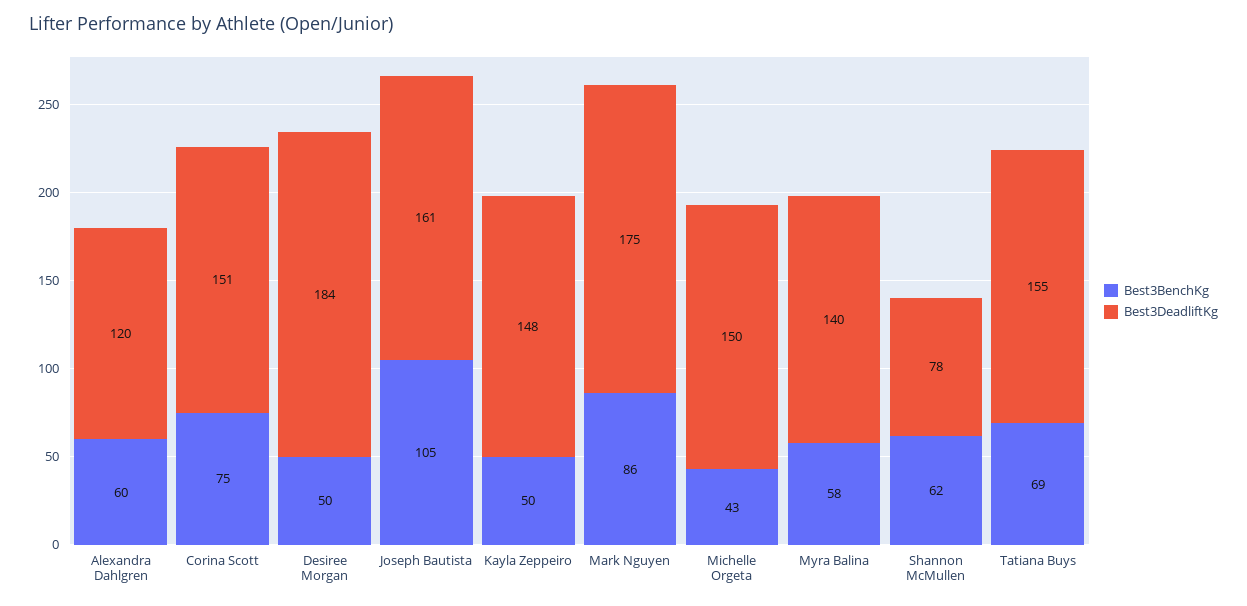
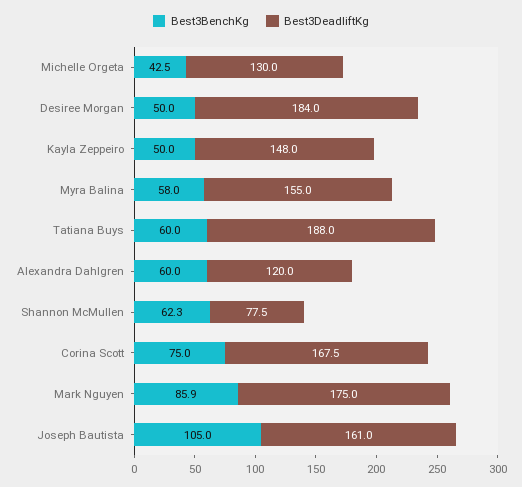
Best3DeadliftKg, Corina Scott: 151 -> 167.5
Best3DeadliftKg, Michelle Orgeta: 150 -> 130
Best3DeadliftKg, Myra Balina: 140 -> 155
Best3BenchKg, Tatiana Buys: 69 -> 60
Best3DeadliftKg, Tatiana Buys: 155 -> 188

